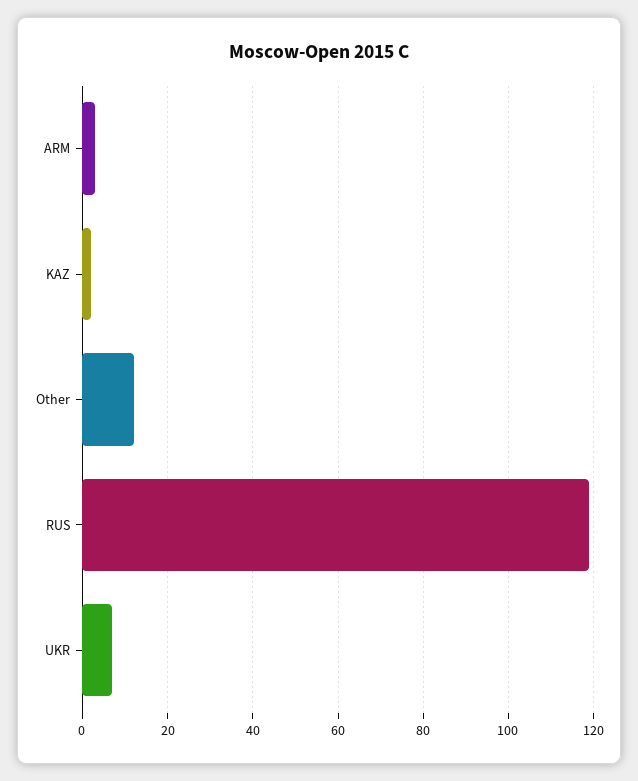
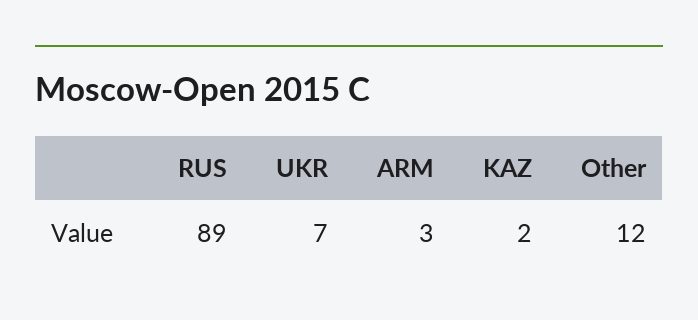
RUS: 120 -> 89

